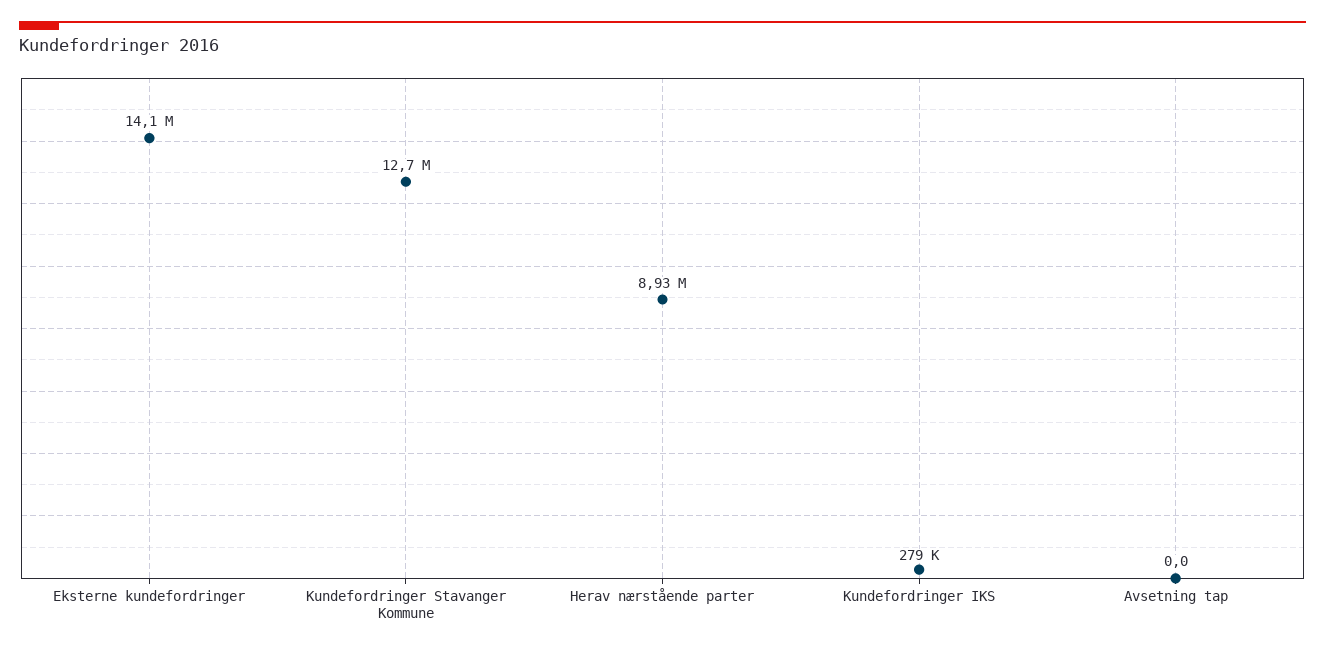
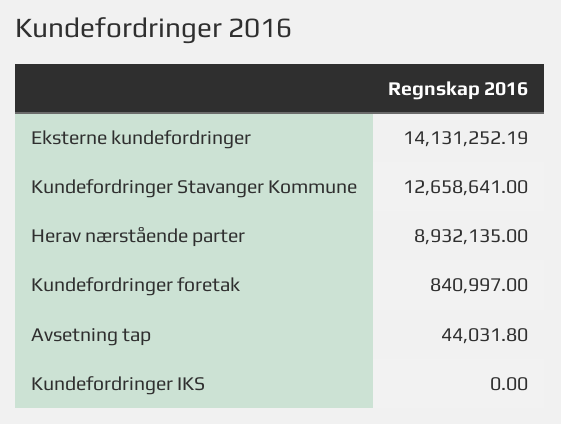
Kundefordringer IKS: 279000 -> 0
Avsetning tap: 0 -> 44031.8
Kundefordringer foretak: none -> 840997

